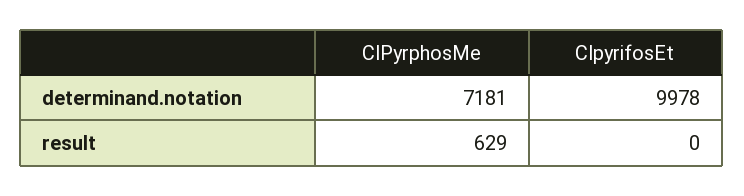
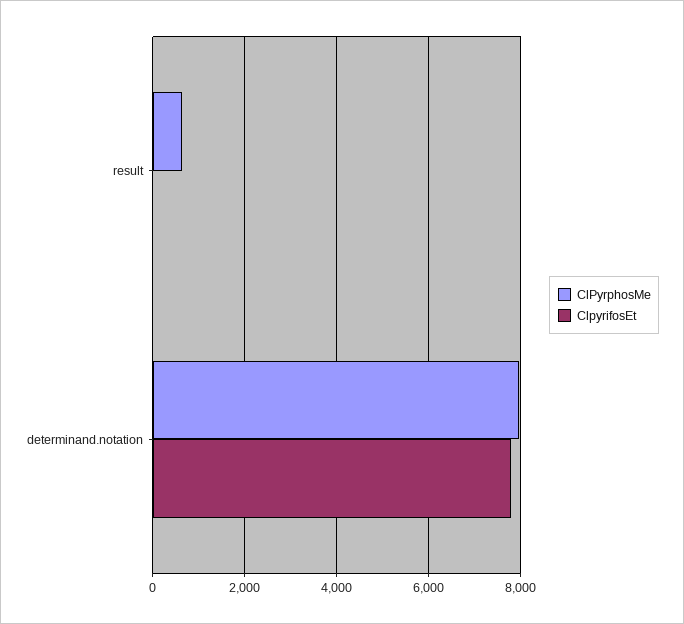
ClPyrphosMe, determinand.notation: 7181 -> 8000
ClpyrifosEt, determinand.notation: 9978 -> 7800

